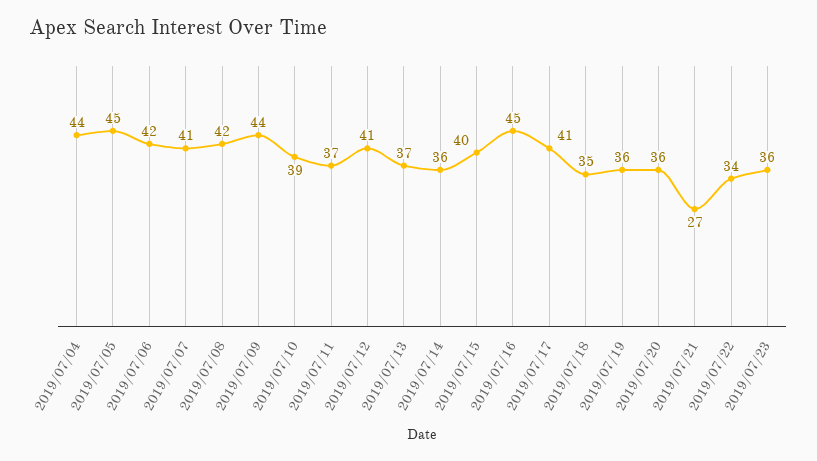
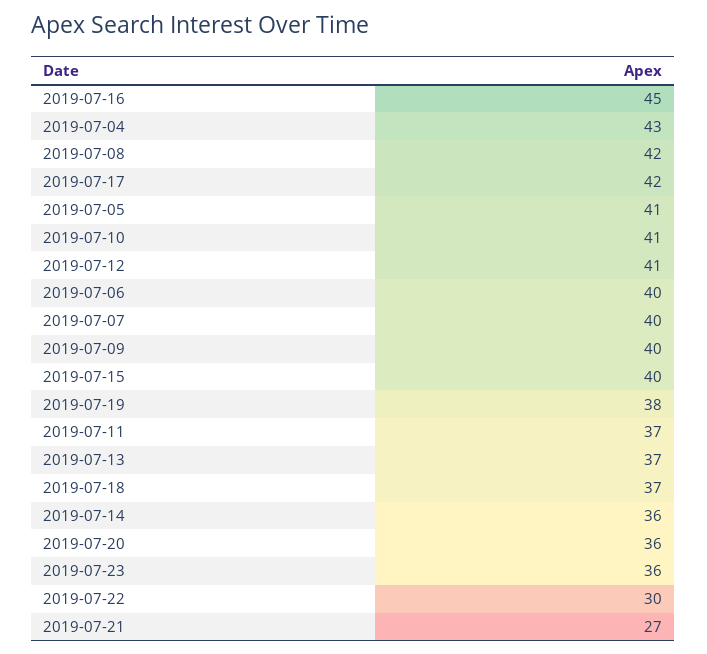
2019/07/04: 44 -> 43
2019/07/05: 45 -> 41
2019/07/06: 42 -> 40
2019/07/07: 41 -> 40
2019/07/09: 44 -> 40
2019/07/10: 39 -> 41
2019/07/17: 41 -> 42
2019/07/18: 35 -> 37
2019/07/19: 36 -> 38
2019/07/22: 34 -> 30

